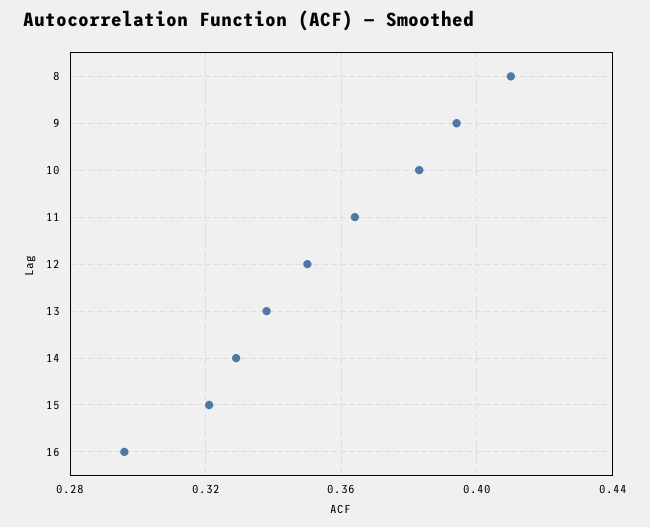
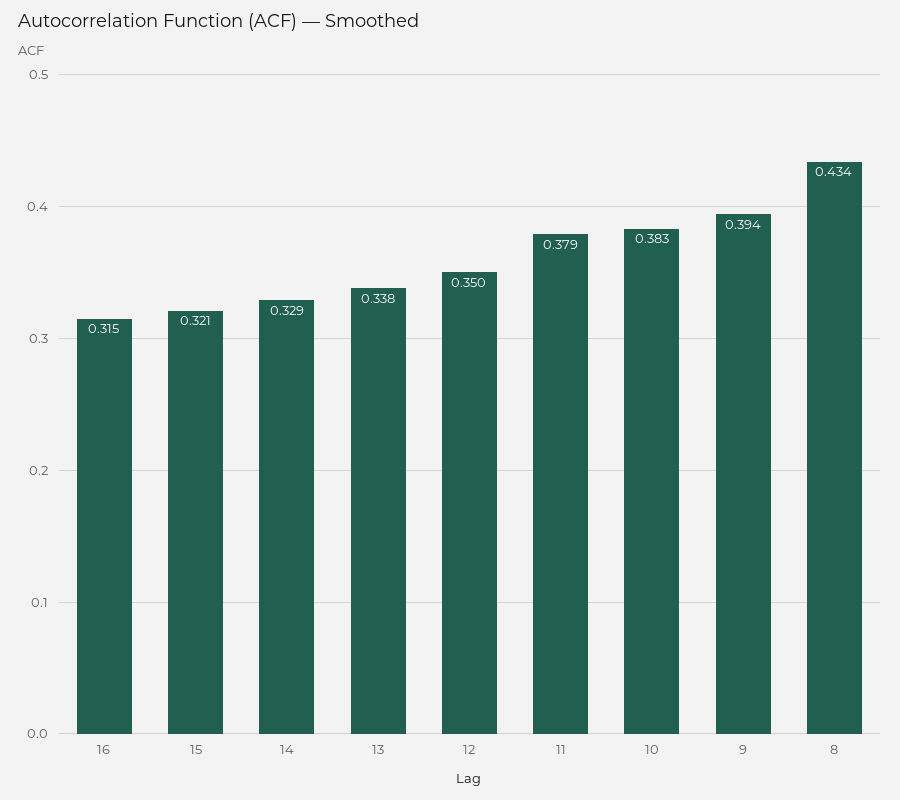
8: 0.41 -> 0.434
11: 0.365 -> 0.379
16: 0.295 -> 0.315

